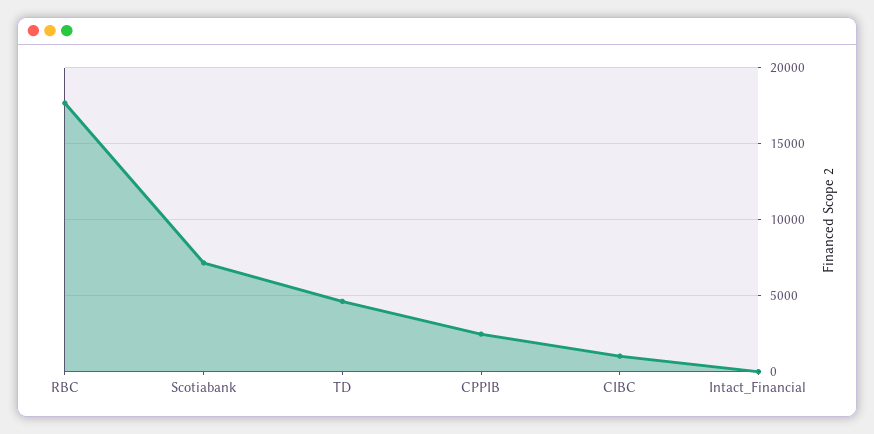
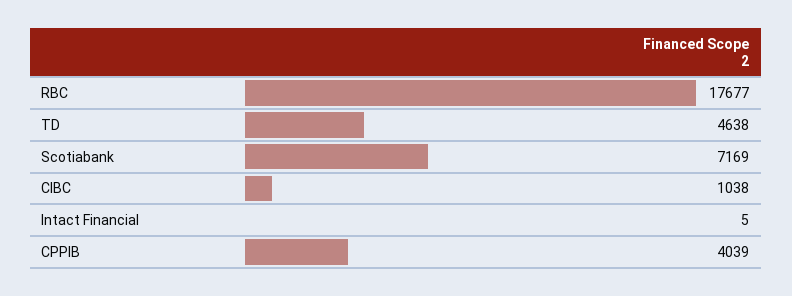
CPPIB: 2500 -> 4039

